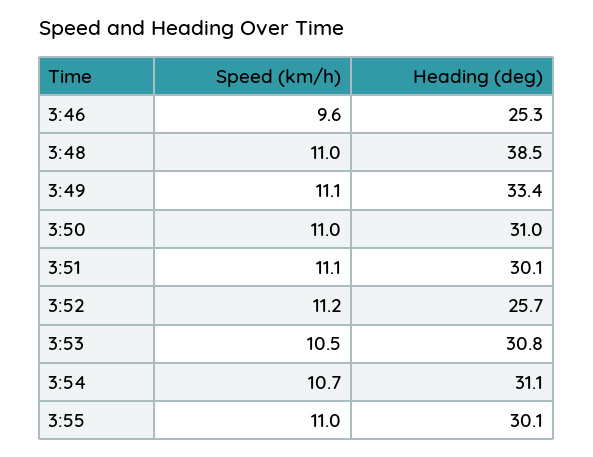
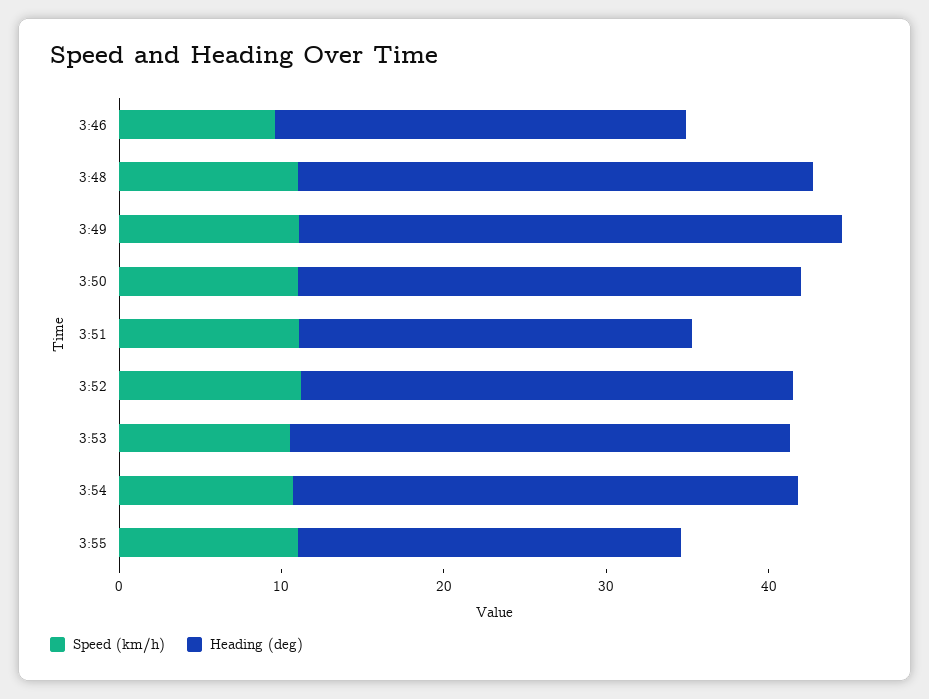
Heading (deg), 3:48: 38.5 -> 32
Heading (deg), 3:51: 30.1 -> 24
Heading (deg), 3:52: 25.7 -> 30
Heading (deg), 3:55: 30.1 -> 24

